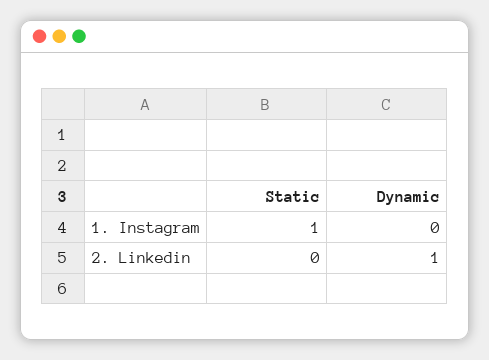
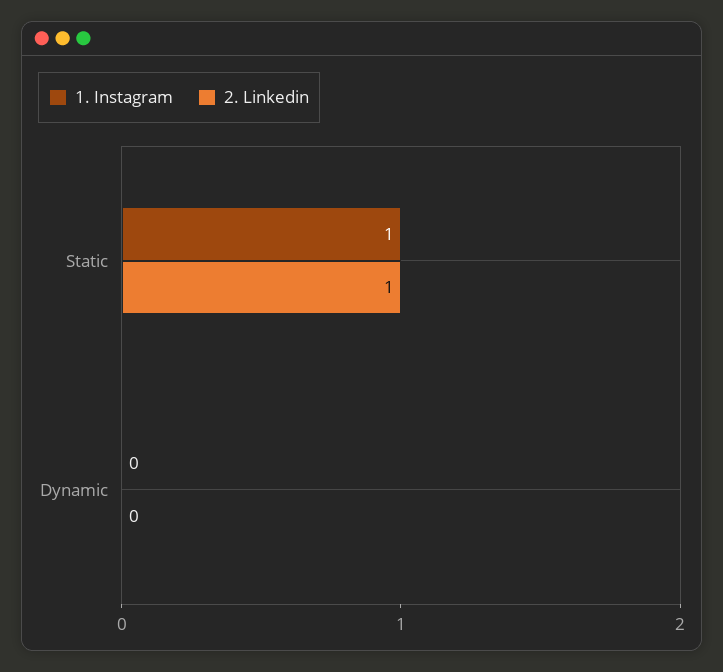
2. Linkedin, Static: 0 -> 1
2. Linkedin, Dynamic: 1 -> 0

